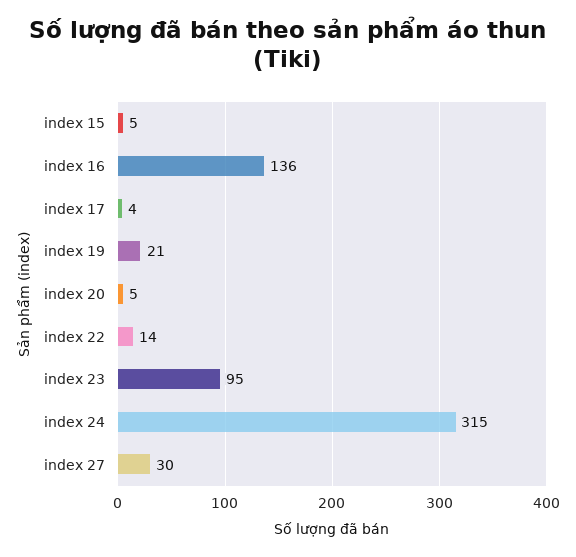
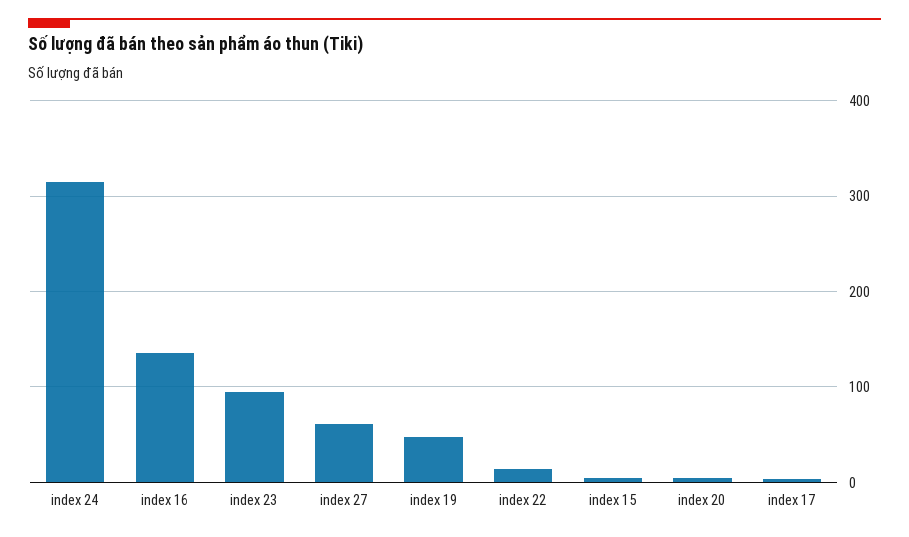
index 19: 21 -> 50
index 27: 30 -> 60

